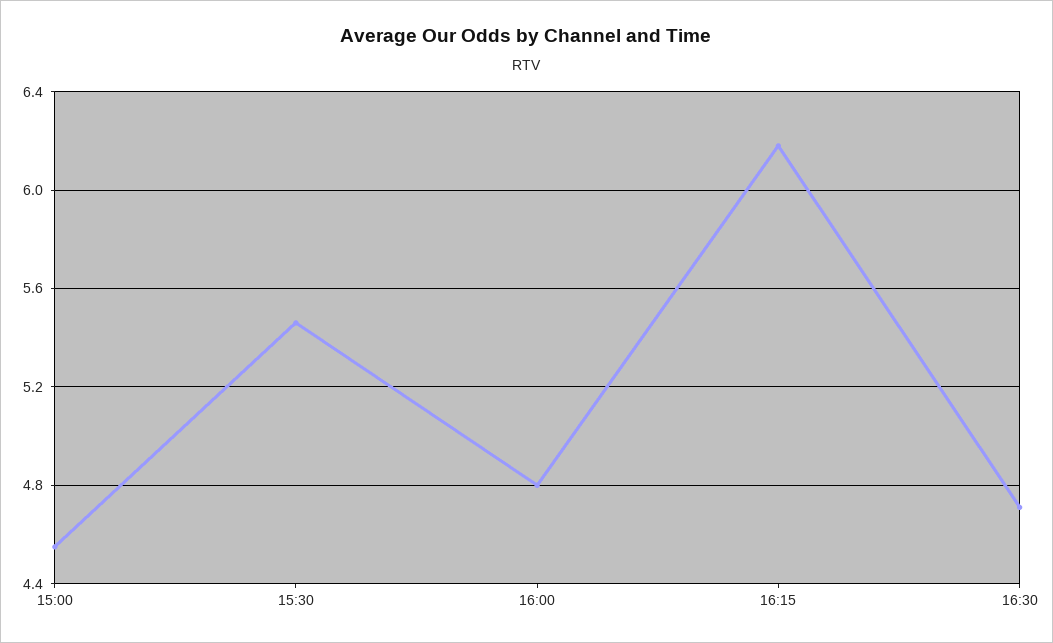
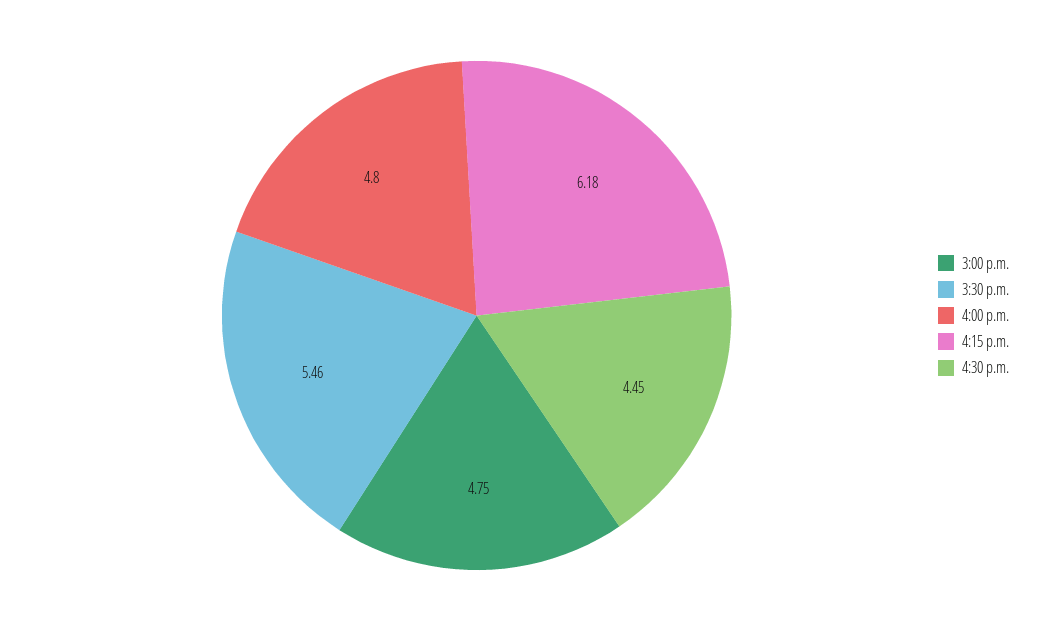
15:00: 4.55 -> 4.75
16:30: 4.7 -> 4.45

